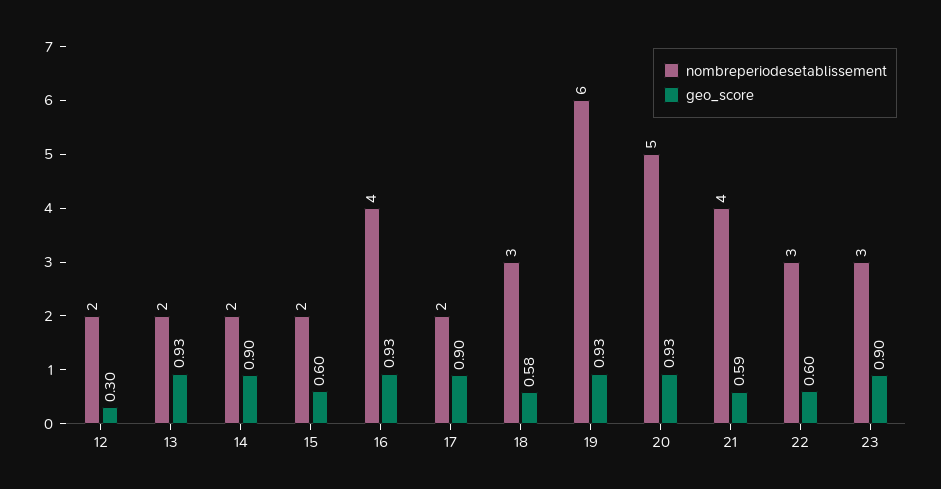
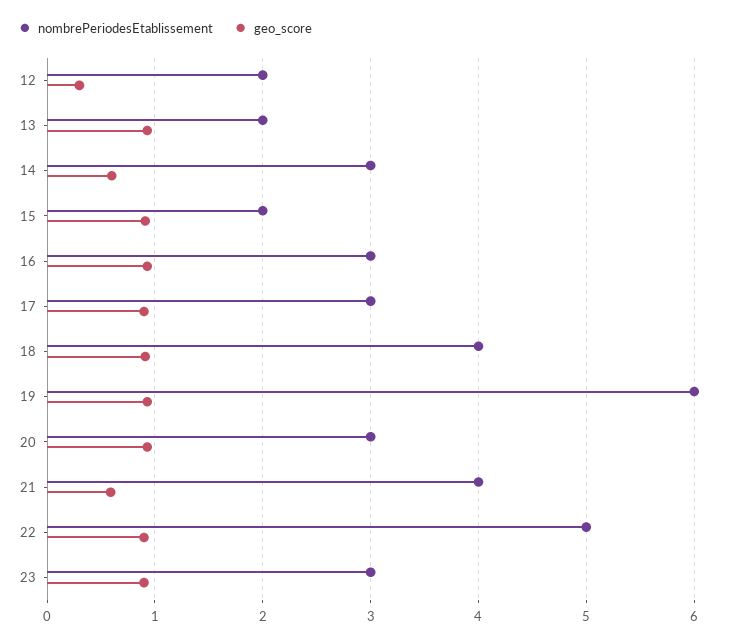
nombreperiodesetablissement, 14: 2 -> 3
geo_score, 14: 0.9 -> 0.6
geo_score, 15: 0.6 -> 0.9
nombreperiodesetablissement, 16: 4 -> 3
nombreperiodesetablissement, 17: 2 -> 3
nombreperiodesetablissement, 18: 3 -> 4
geo_score, 18: 0.58 -> 0.9
nombreperiodesetablissement, 20: 5 -> 3
nombreperiodesetablissement, 22: 3 -> 5
geo_score, 22: 0.6 -> 0.9

